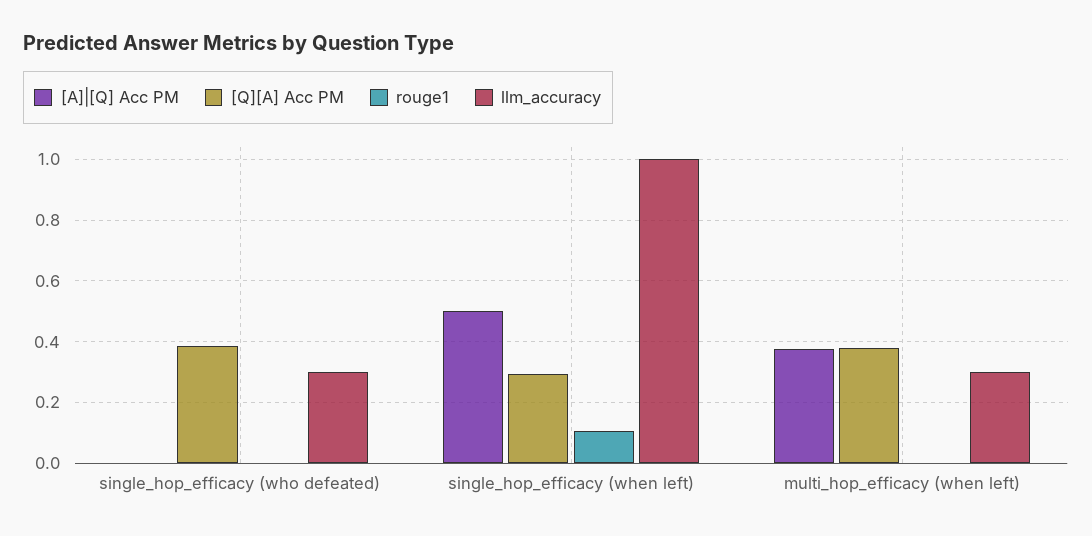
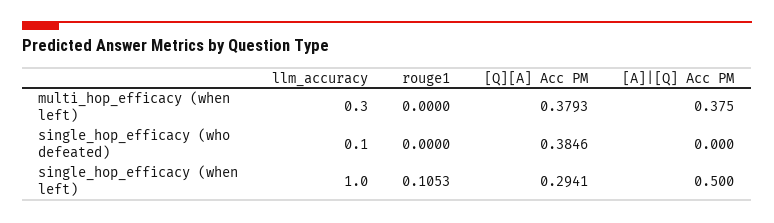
llm_accuracy, single_hop_efficacy (who defeated): 0.3 -> 0.1

